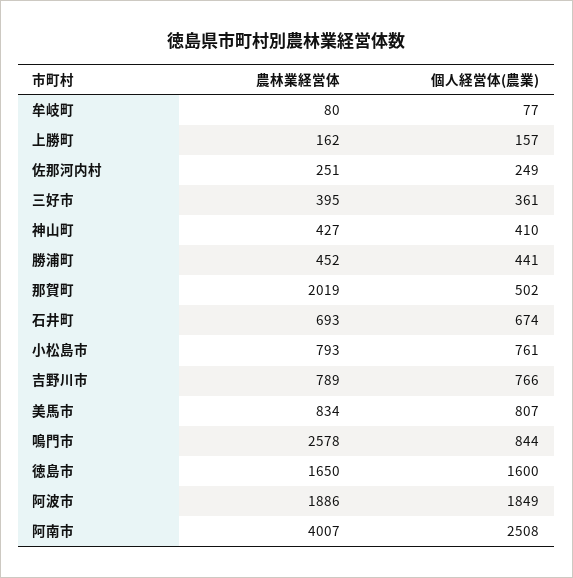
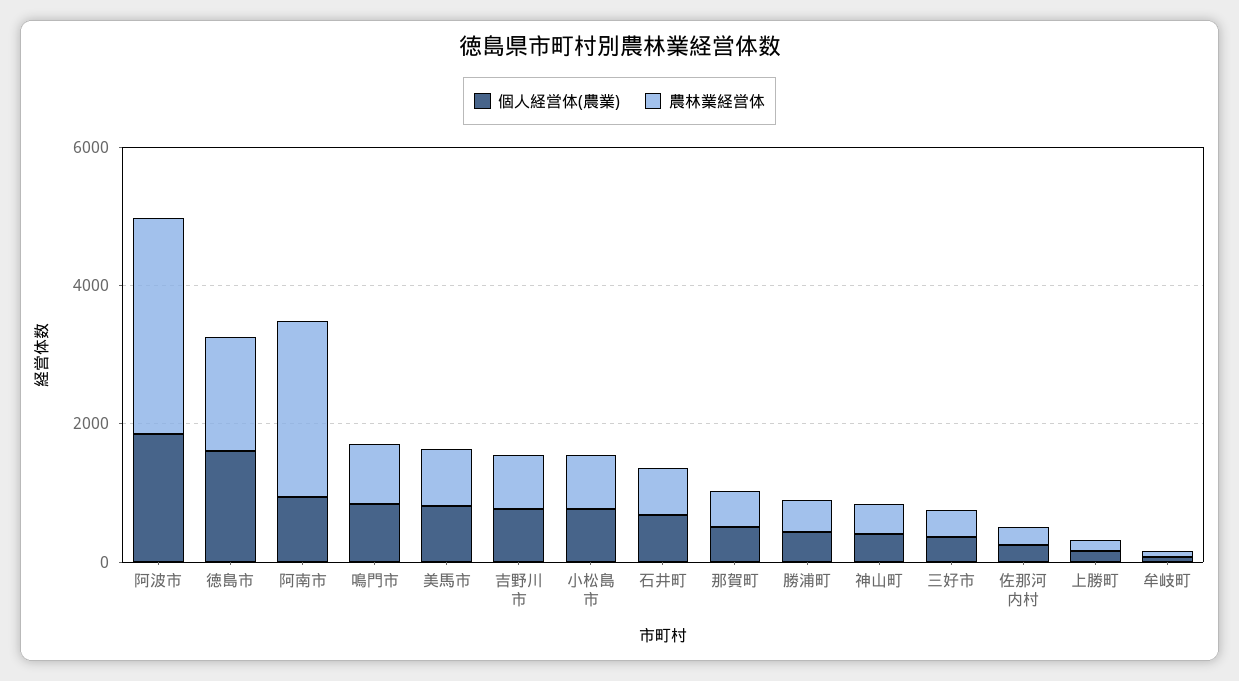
農林業経営体, 那賀町: 2019 -> 500
農林業経営体, 鳴門市: 2578 -> 1000
農林業経営体, 阿波市: 1886 -> 3000
農林業経営体, 阿南市: 4007 -> 2500
個人経営体(農業), 阿南市: 2508 -> 1000

